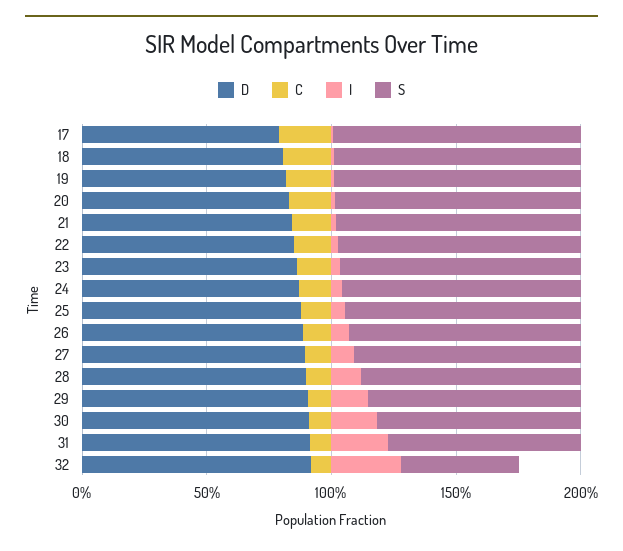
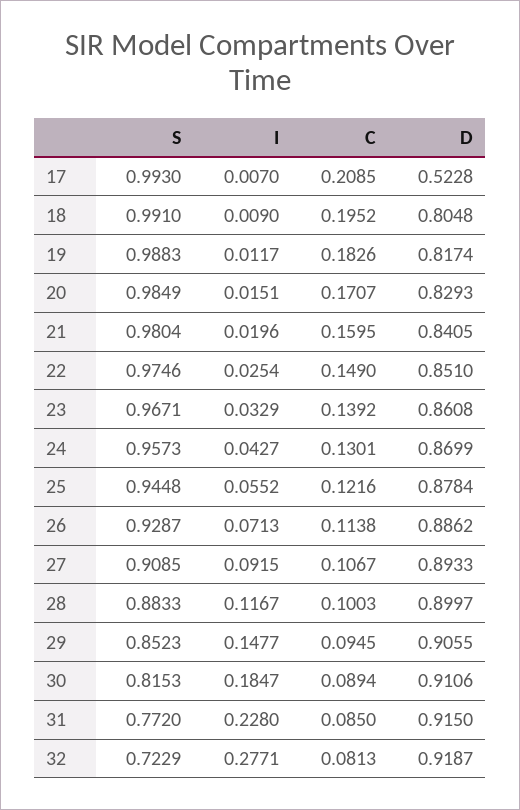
D, 17: 0.8 -> 0.5228
S, 32: 0.5 -> 0.7229

